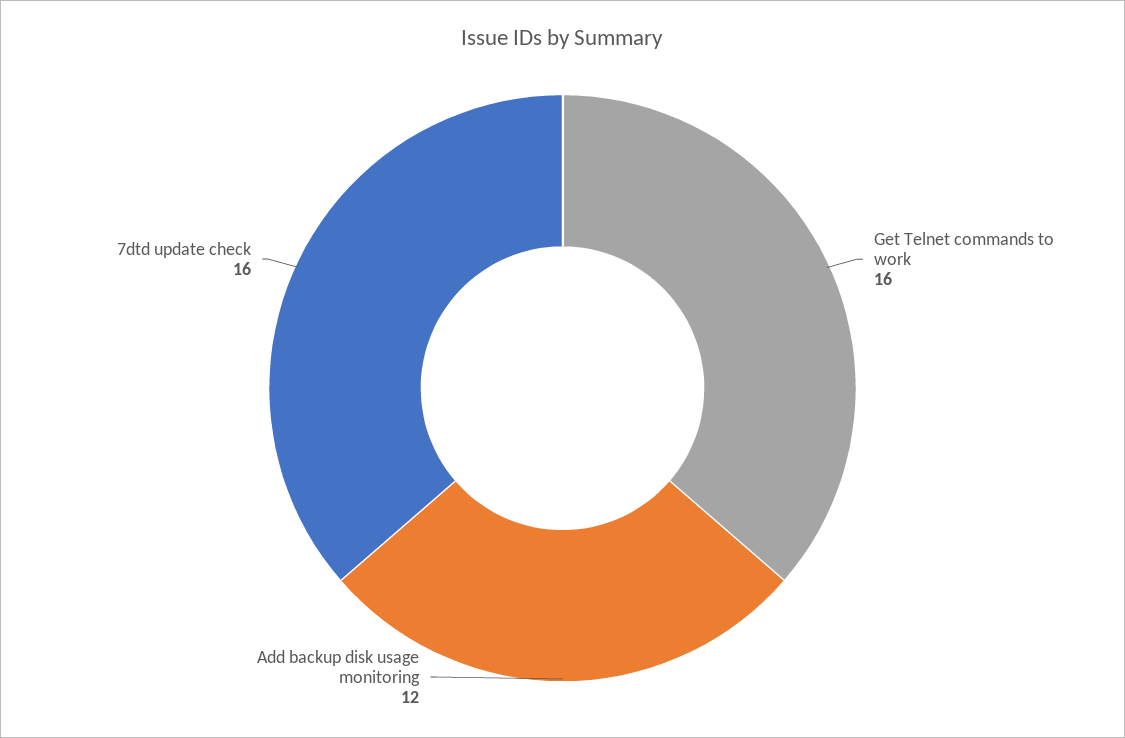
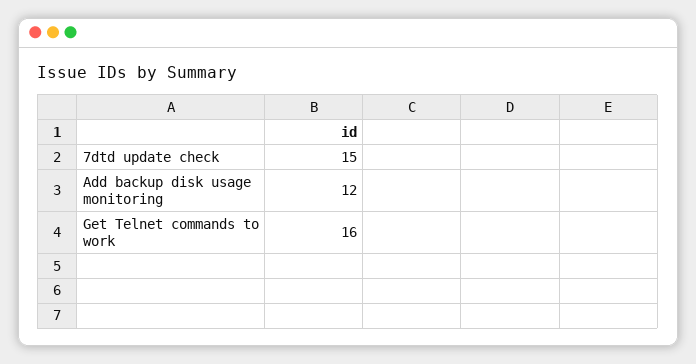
7dtd update check: 16 -> 15

